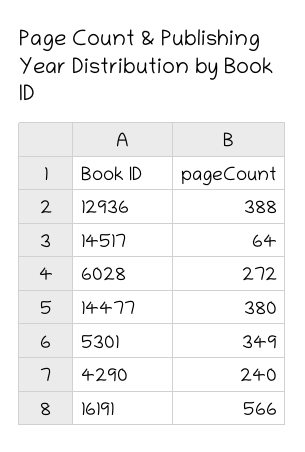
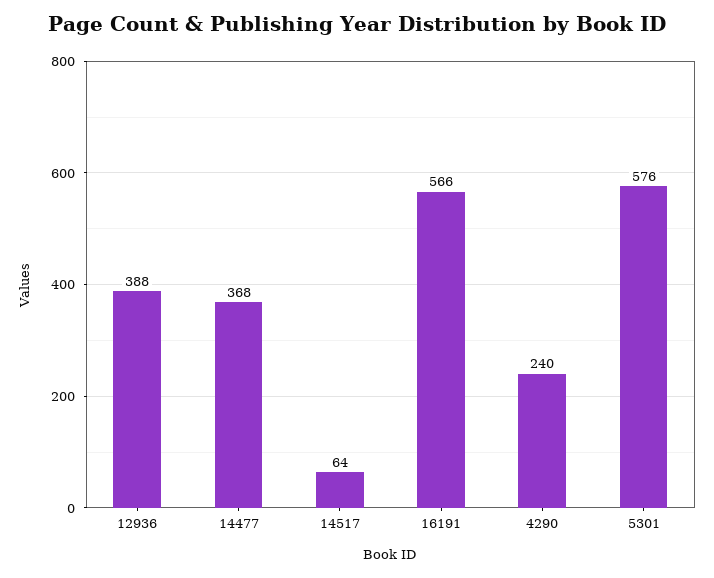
6028: 272 -> none
14477: 380 -> 368
5301: 349 -> 576

